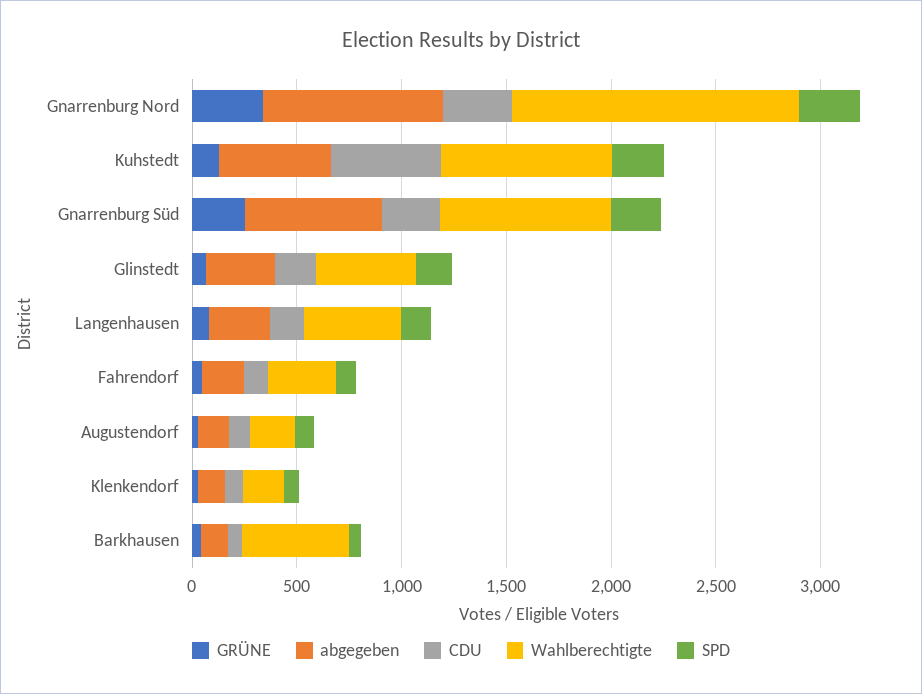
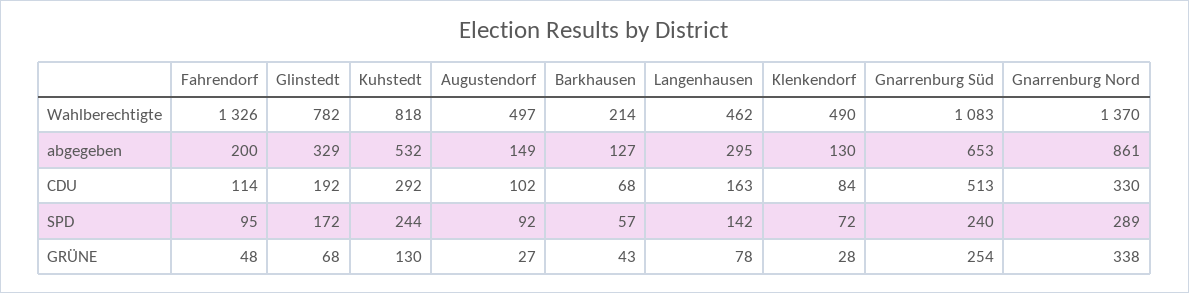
CDU, Kuhstedt: 500 -> 292
CDU, Gnarrenburg Süd: 300 -> 513
Wahlberechtigte, Gnarrenburg Süd: 800 -> 1083
Wahlberechtigte, Glinstedt: 500 -> 782
Wahlberechtigte, Fahrendorf: 300 -> 1326
Wahlberechtigte, Augustendorf: 200 -> 497
Wahlberechtigte, Klenkendorf: 200 -> 490
Wahlberechtigte, Barkhausen: 500 -> 214

